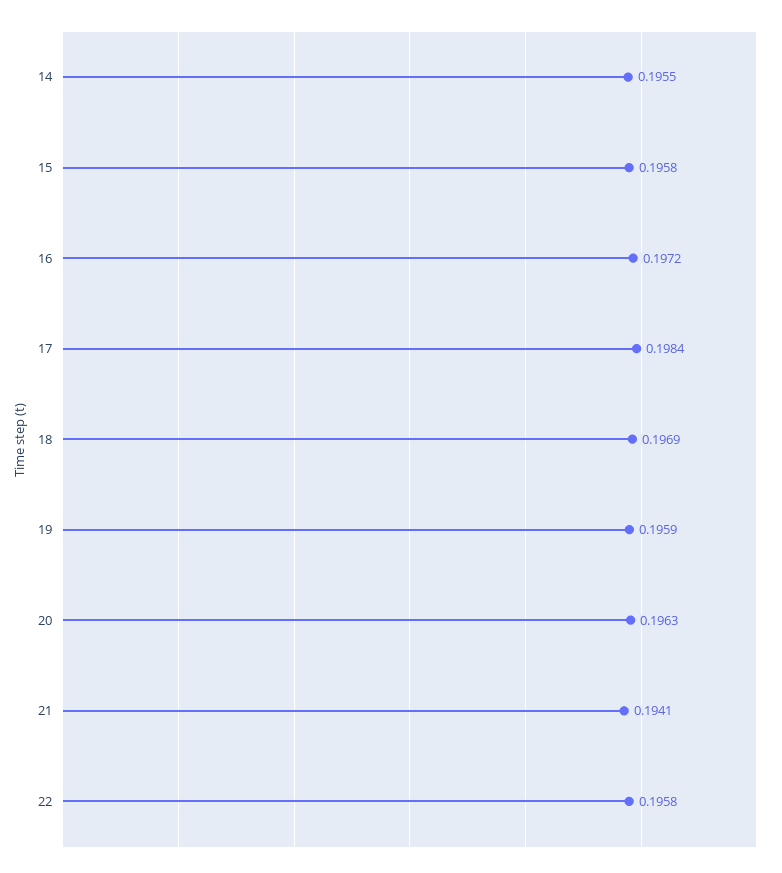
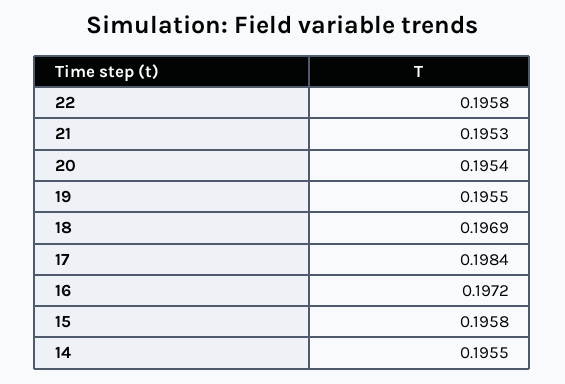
19: 0.1959 -> 0.1955
20: 0.1963 -> 0.1954
21: 0.1941 -> 0.1953

